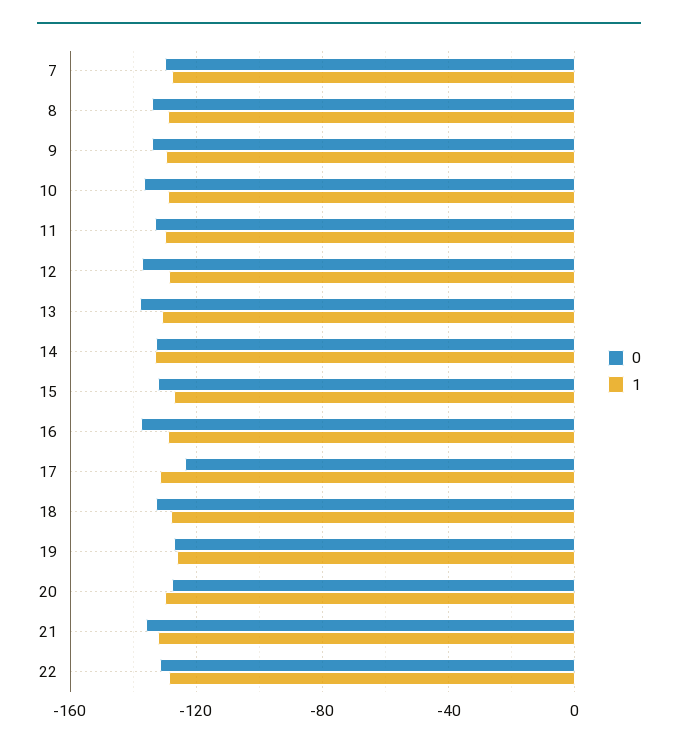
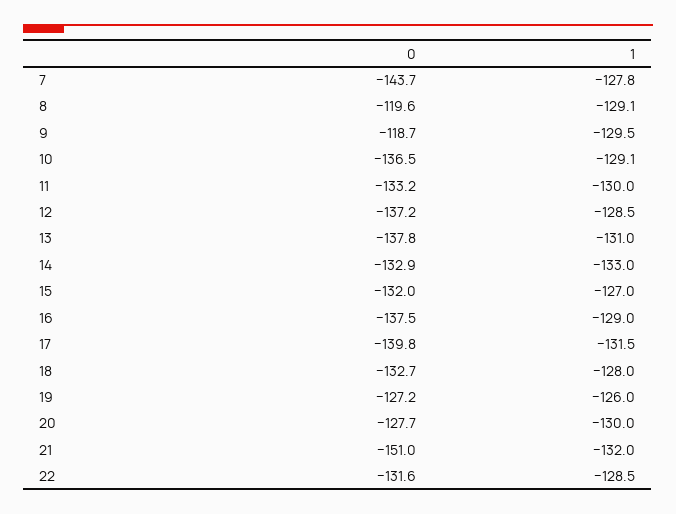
0, 7: -130 -> -143.7
0, 8: -135 -> -119.6
0, 9: -135 -> -118.7
0, 17: -125 -> -139.8
0, 21: -135 -> -151

